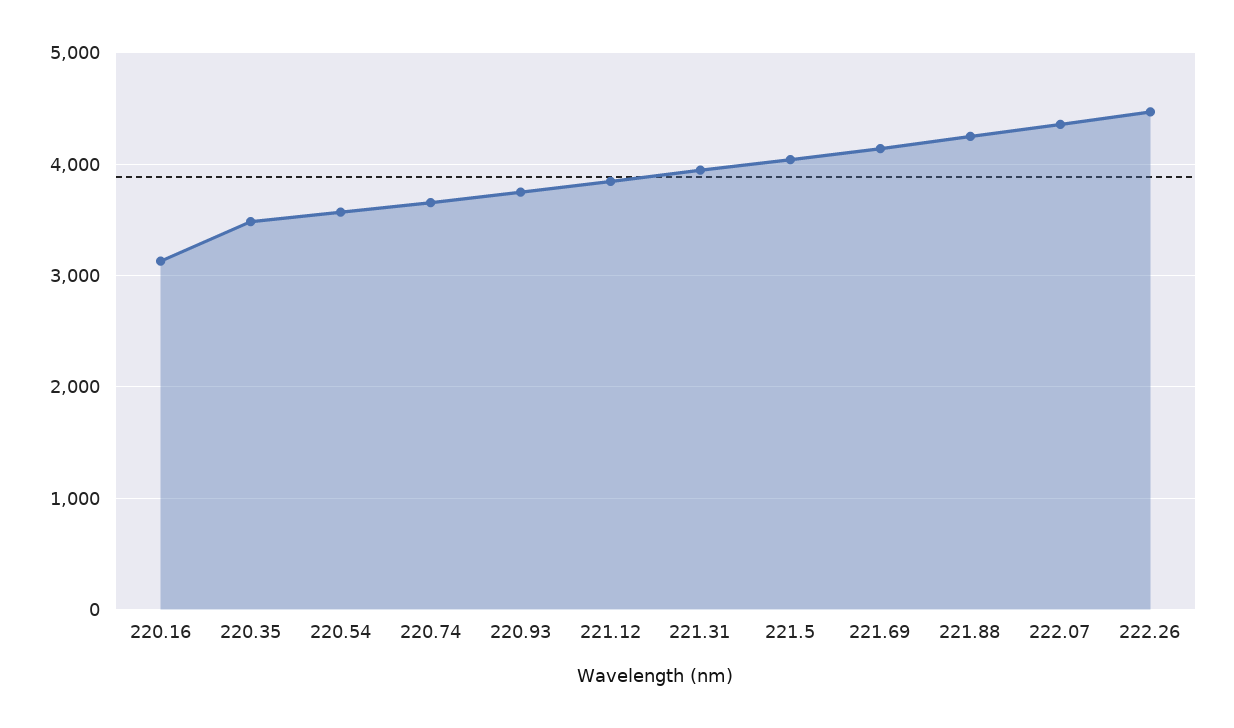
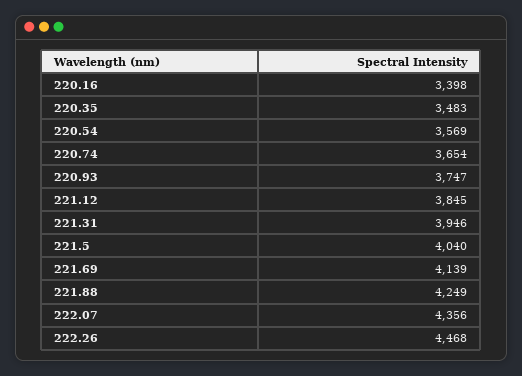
220.16: 3100 -> 3398

